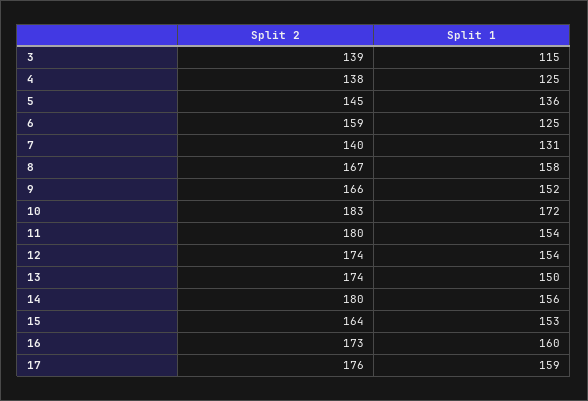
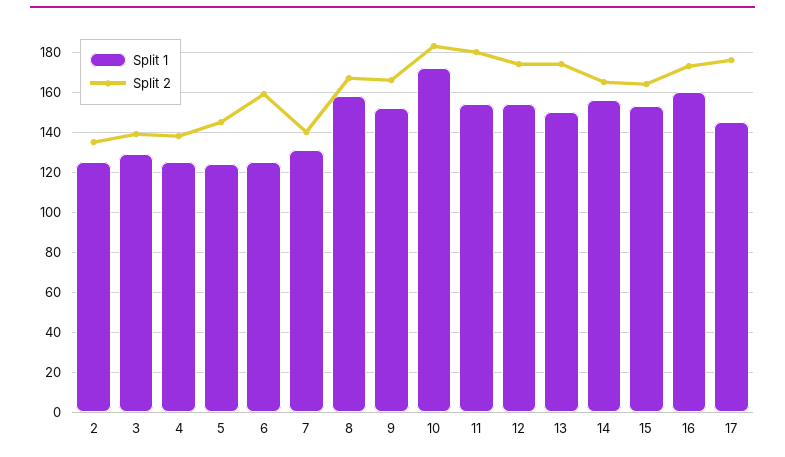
Split 1, 3: 115 -> 130
Split 1, 5: 136 -> 125
Split 2, 14: 180 -> 165
Split 1, 17: 159 -> 145
Split 1, 2: none -> 125
Split 2, 2: none -> 135

